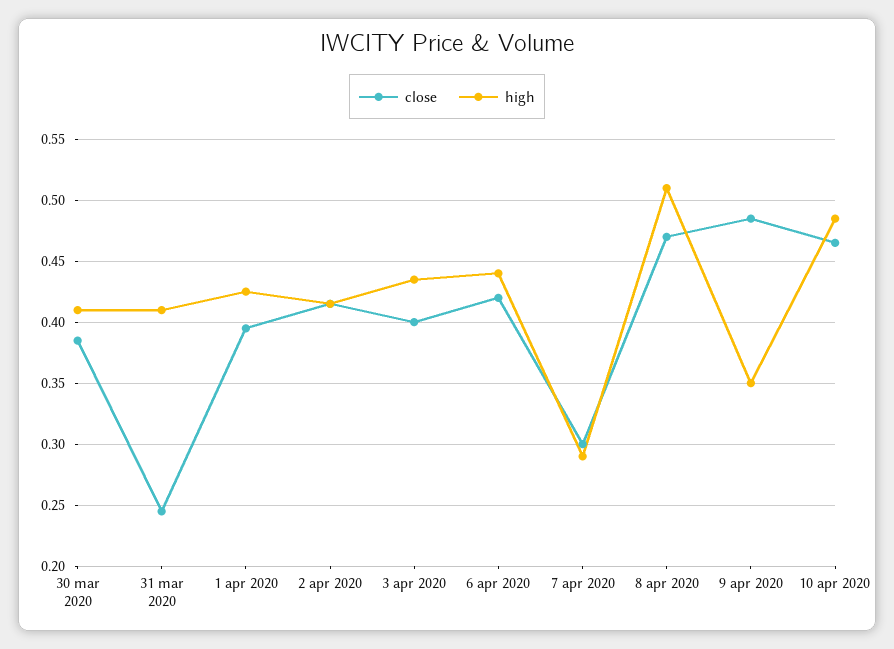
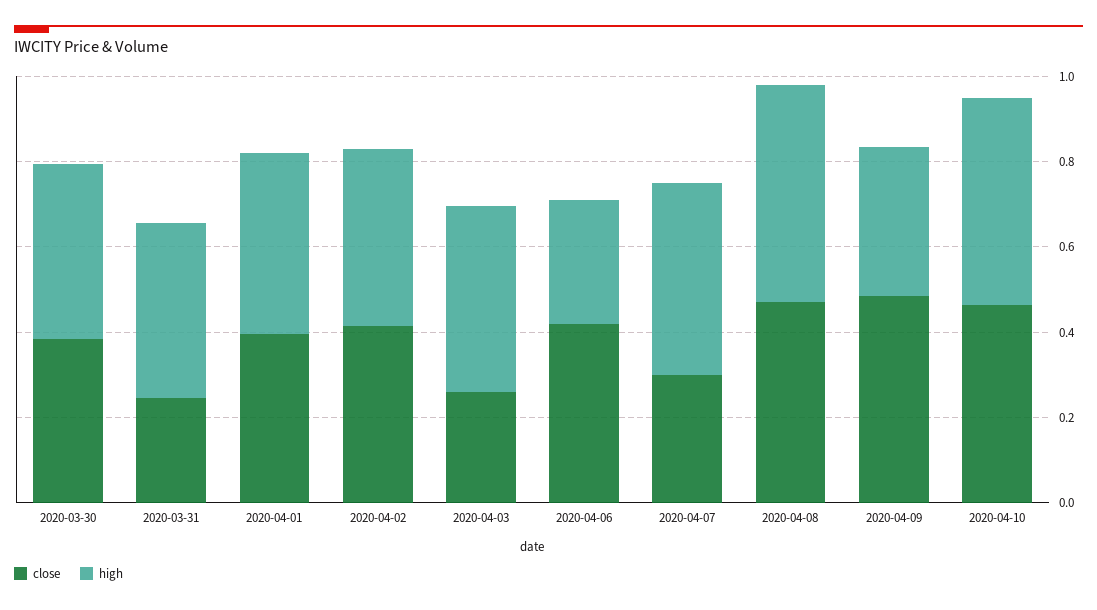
close, 3 apr 2020: 0.4 -> 0.25
high, 6 apr 2020: 0.44 -> 0.3
high, 7 apr 2020: 0.29 -> 0.45

